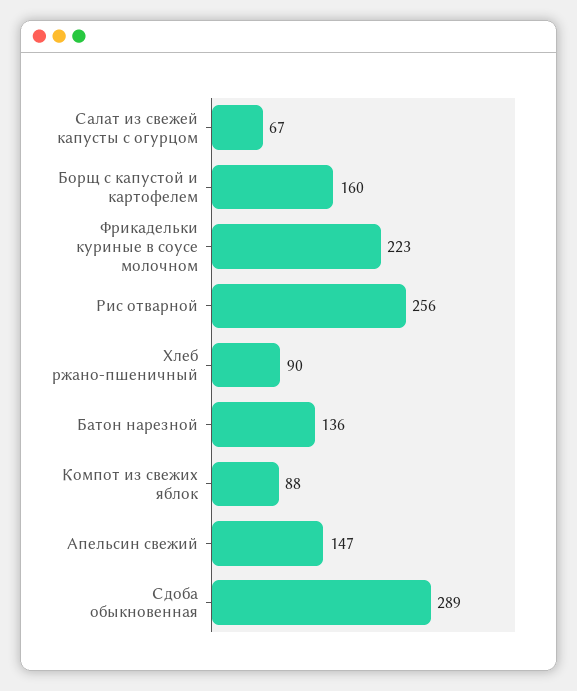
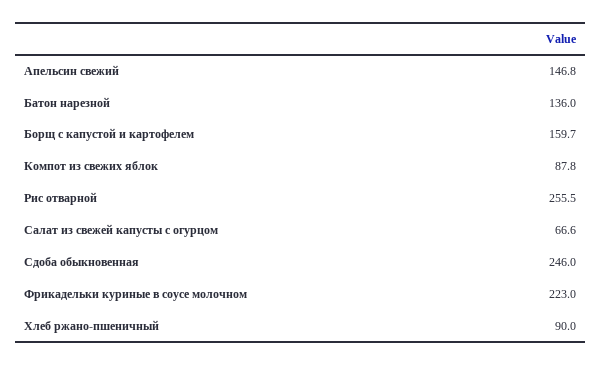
Сдоба обыкновенная: 289 -> 246

